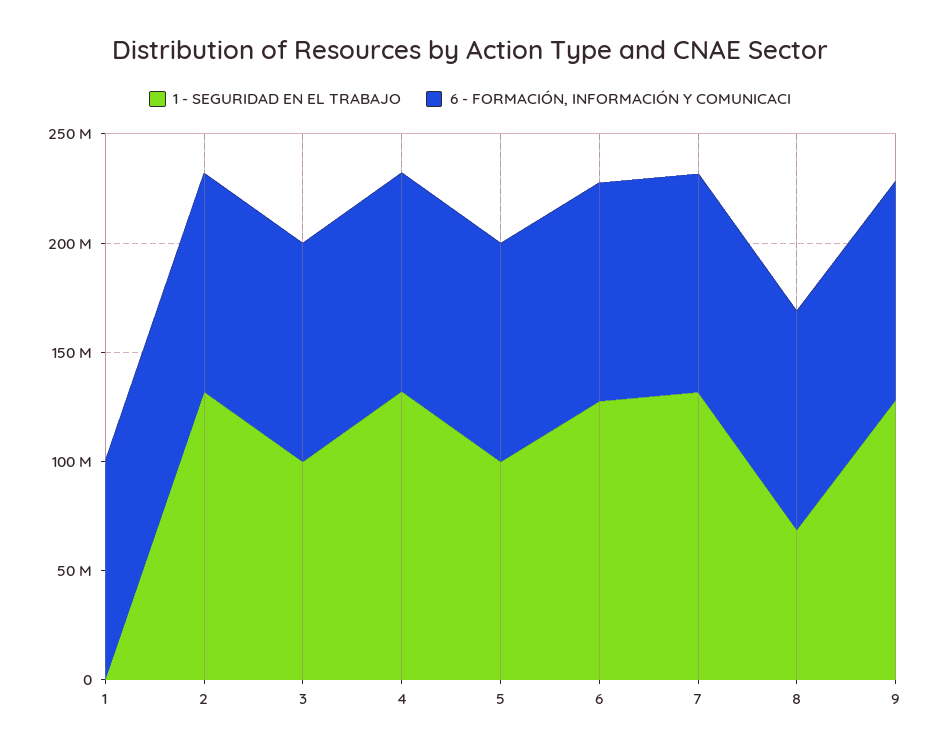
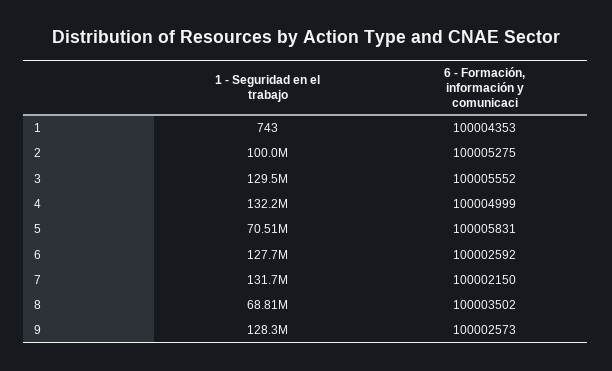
1 - SEGURIDAD EN EL TRABAJO, 2: 130000000 -> 100000000
1 - SEGURIDAD EN EL TRABAJO, 3: 100000000 -> 129500000
1 - SEGURIDAD EN EL TRABAJO, 5: 100000000 -> 70510000

